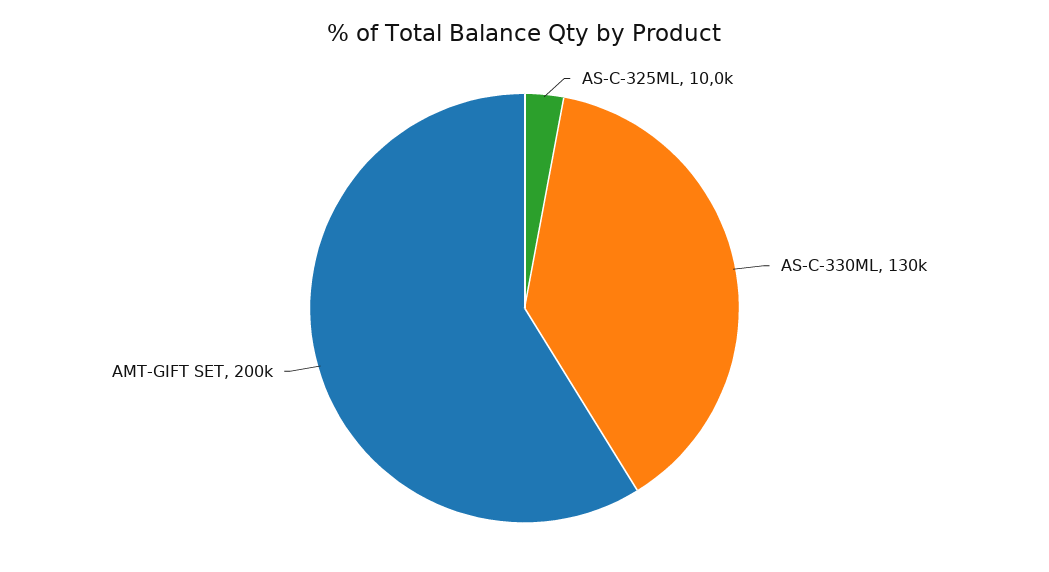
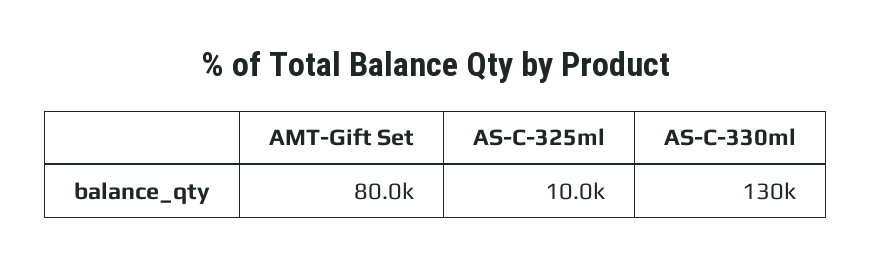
AMT-GIFT SET: 200000 -> 80000

